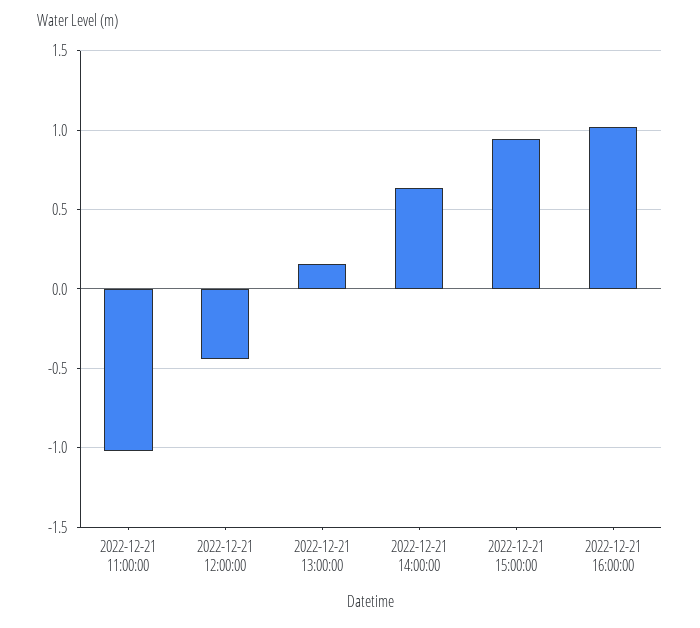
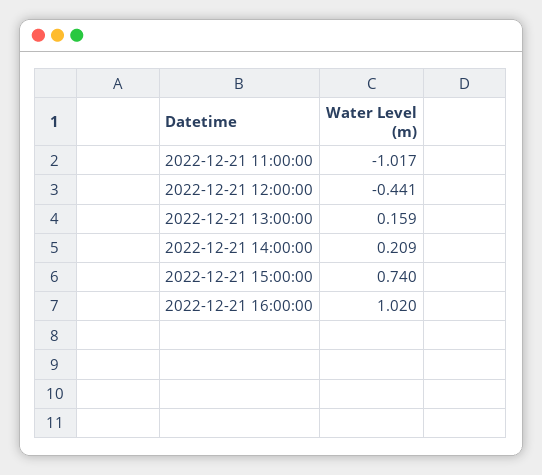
2022-12-21 14:00:00: 0.65 -> 0.209
2022-12-21 15:00:00: 0.95 -> 0.74

